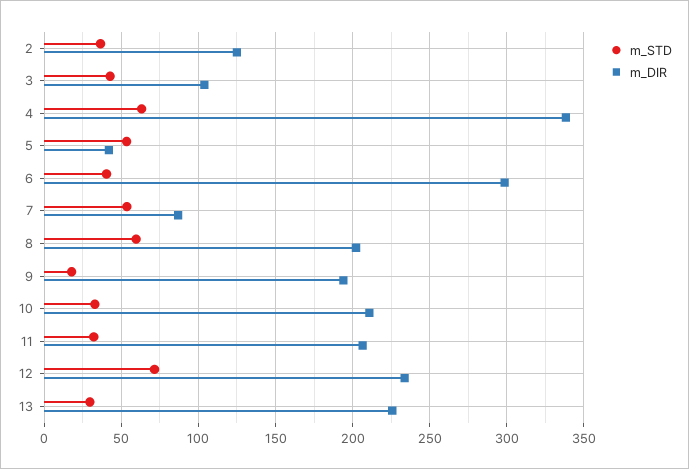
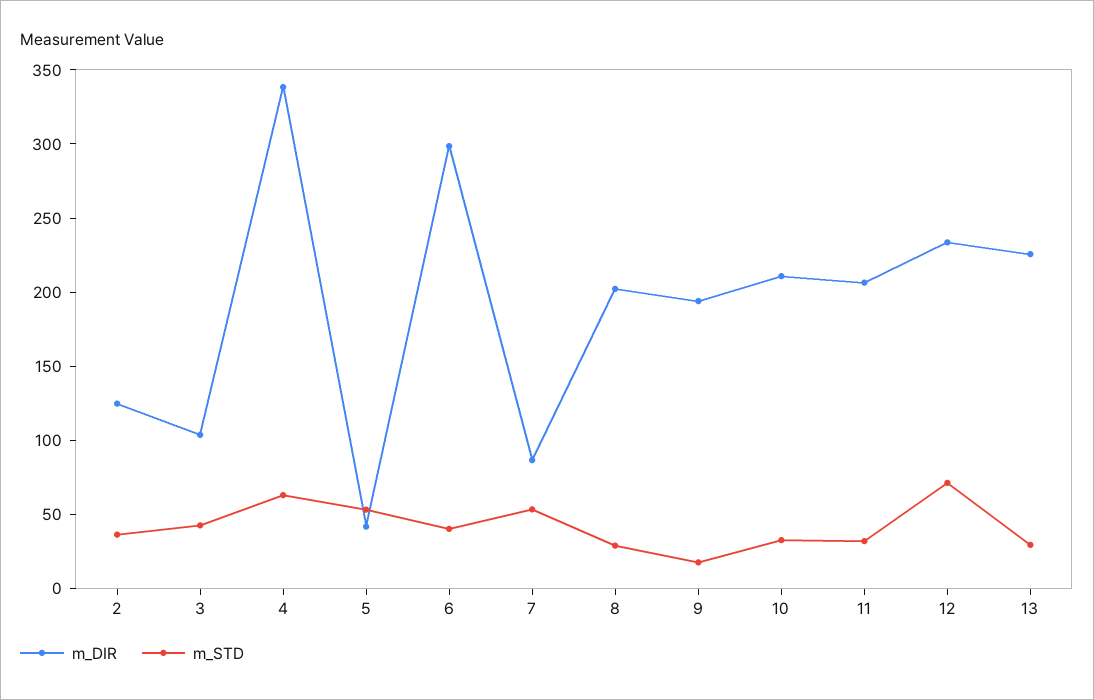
m_STD, 8: 60 -> 30

